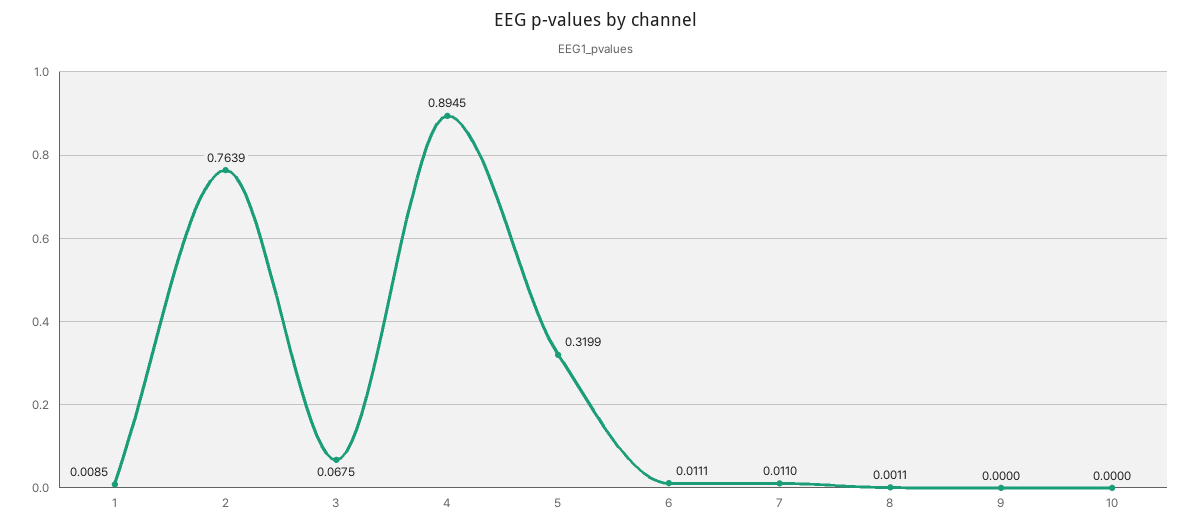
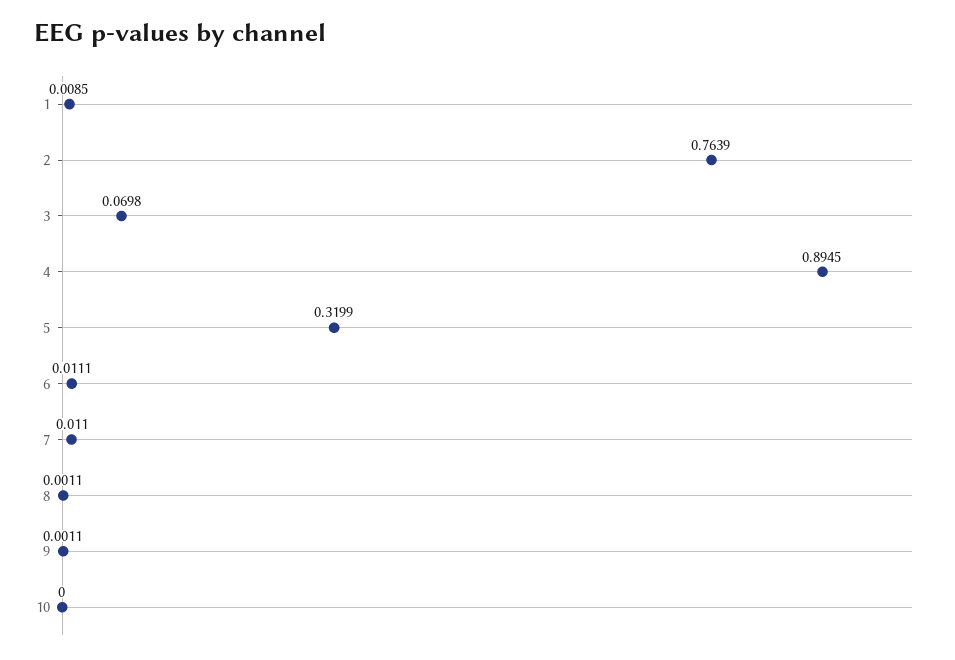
3: 0.0675 -> 0.0698
9: 0 -> 0.0011

